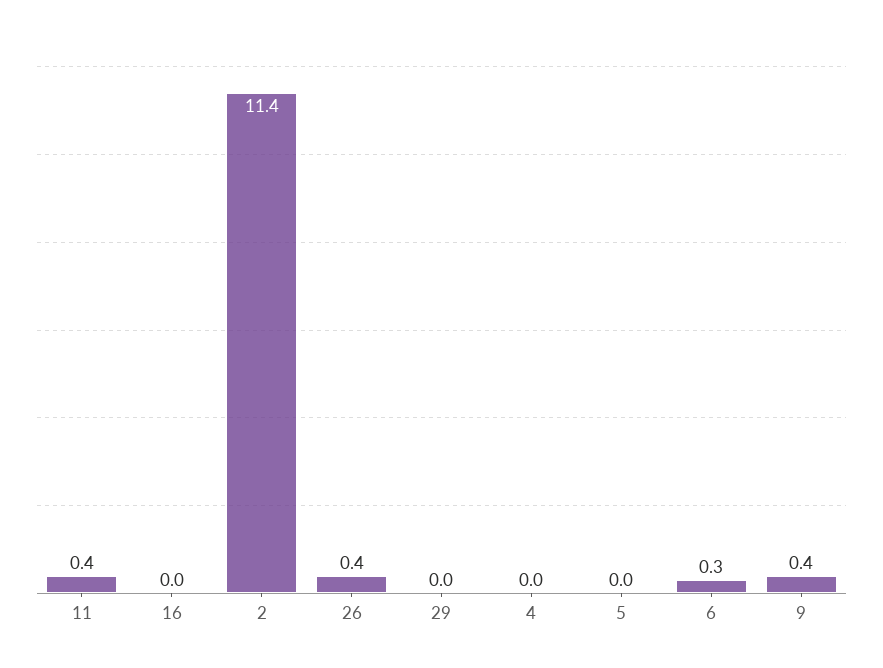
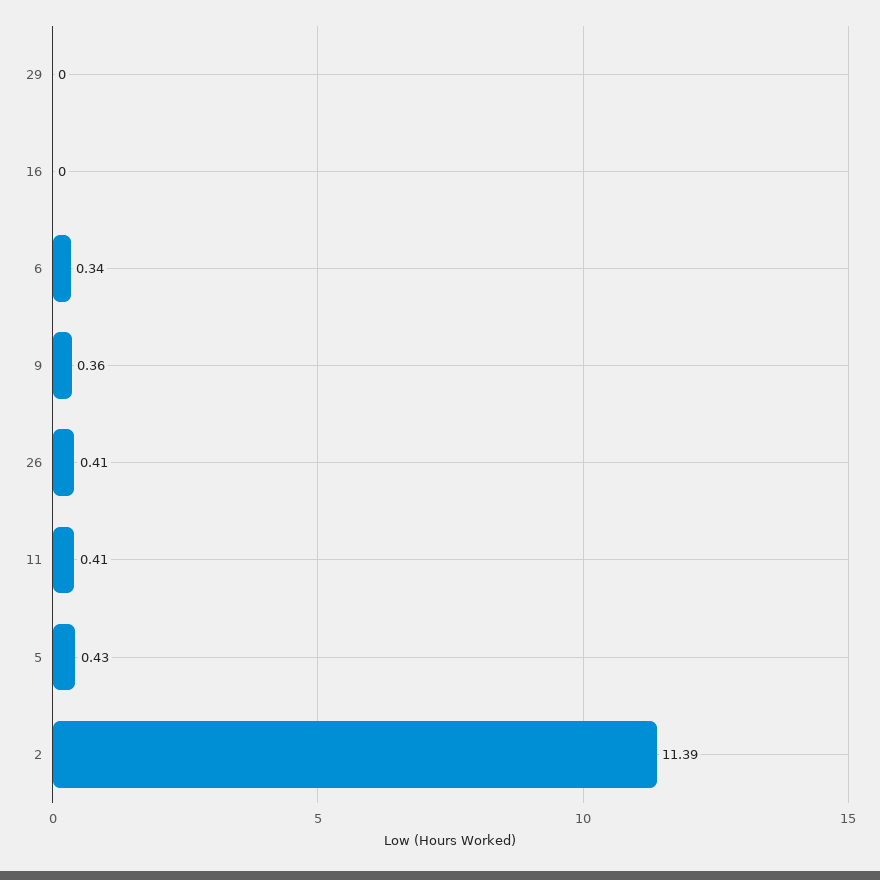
4: 0 -> none
5: 0 -> 0.43

